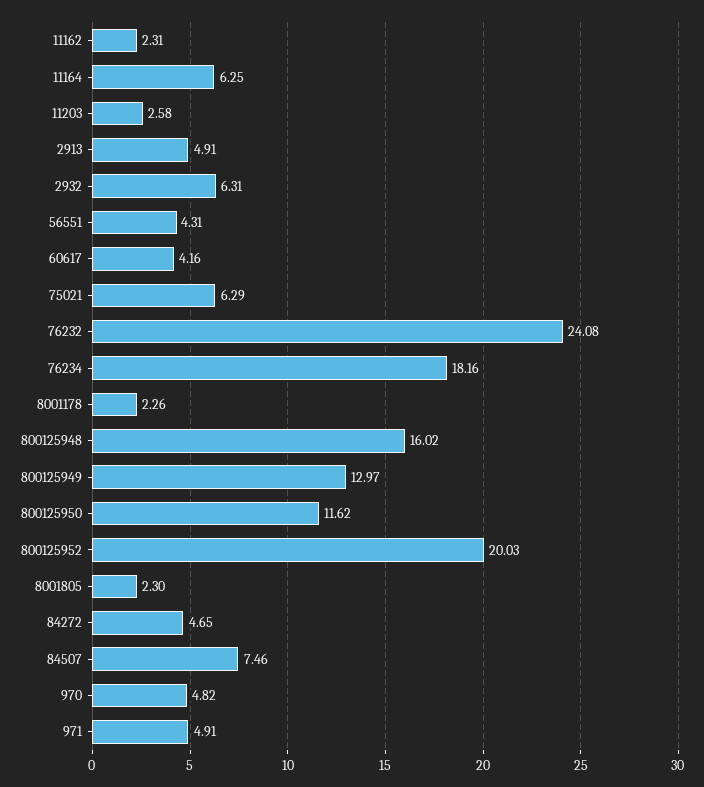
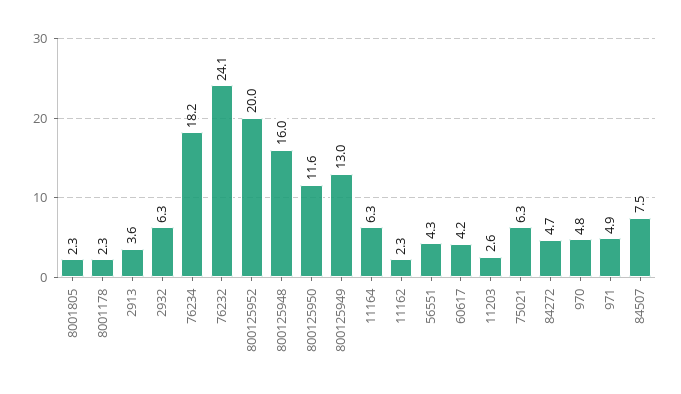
2913: 4.91 -> 3.6

